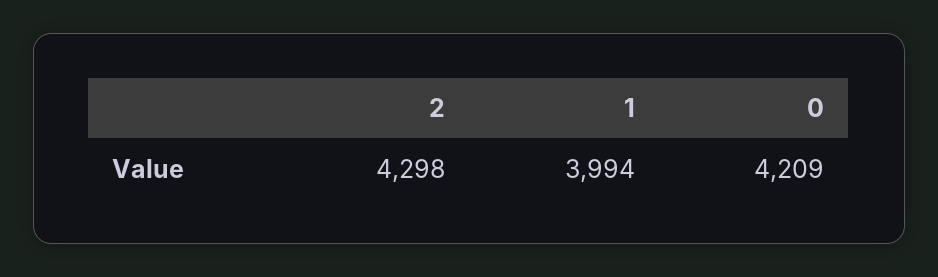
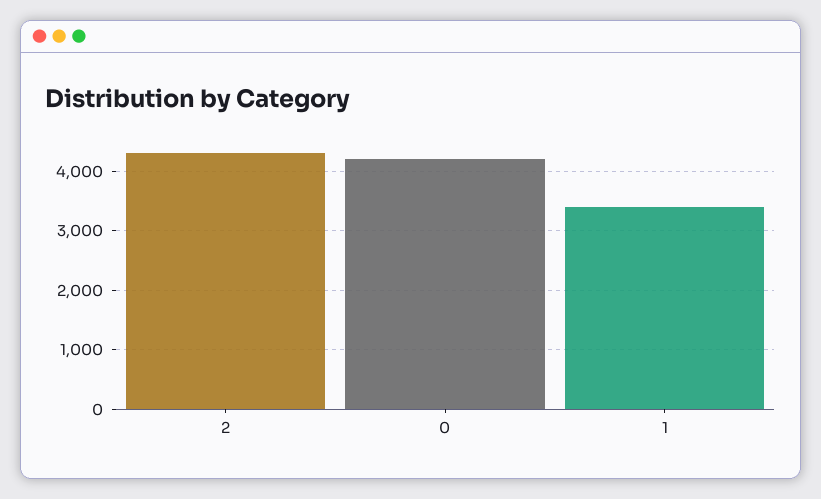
1: 3994 -> 3400

